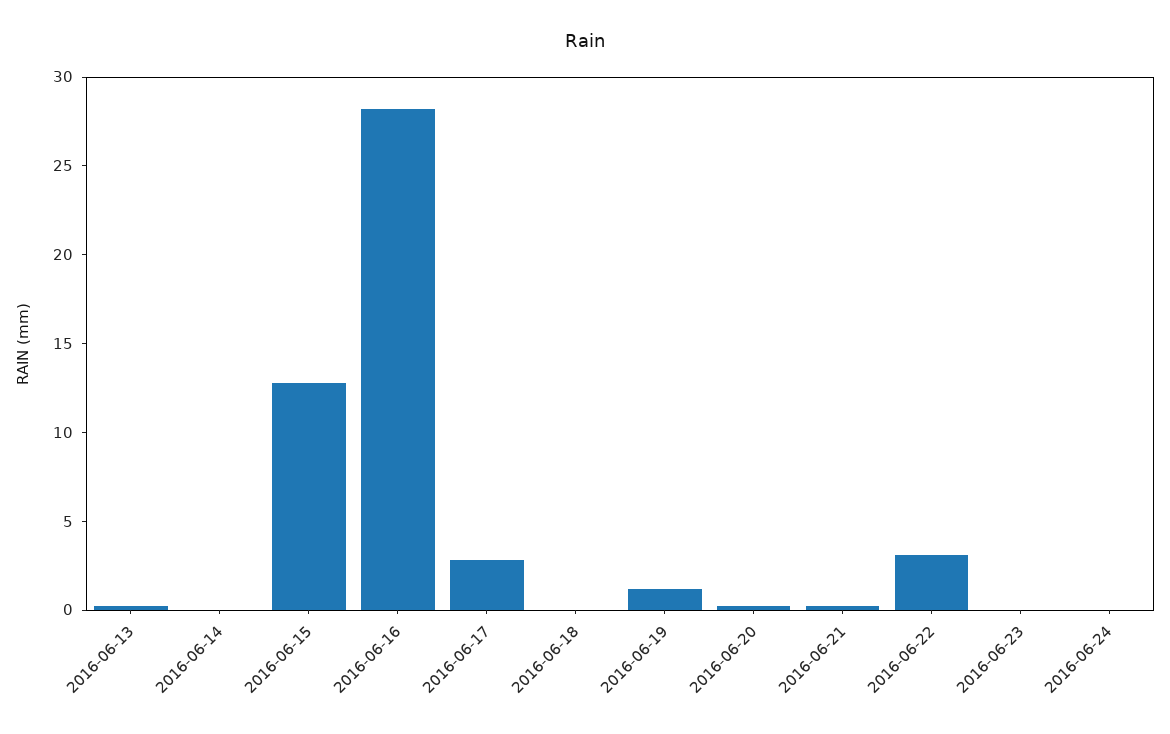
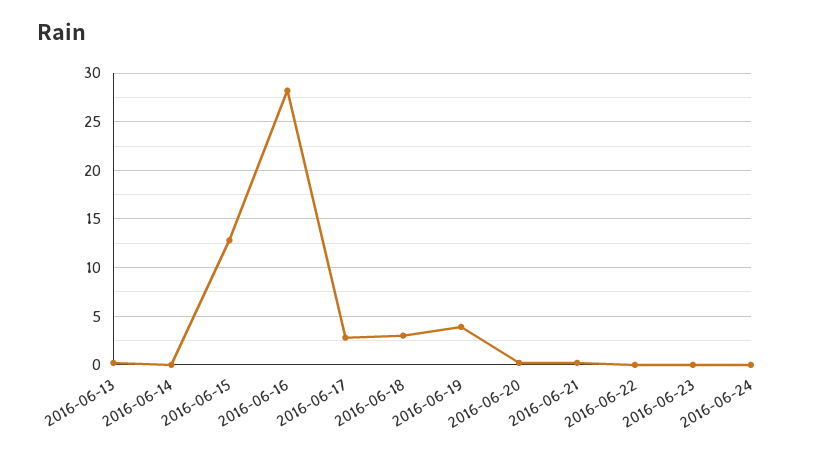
2016-06-18: 0 -> 3
2016-06-19: 1 -> 4
2016-06-22: 3 -> 0

